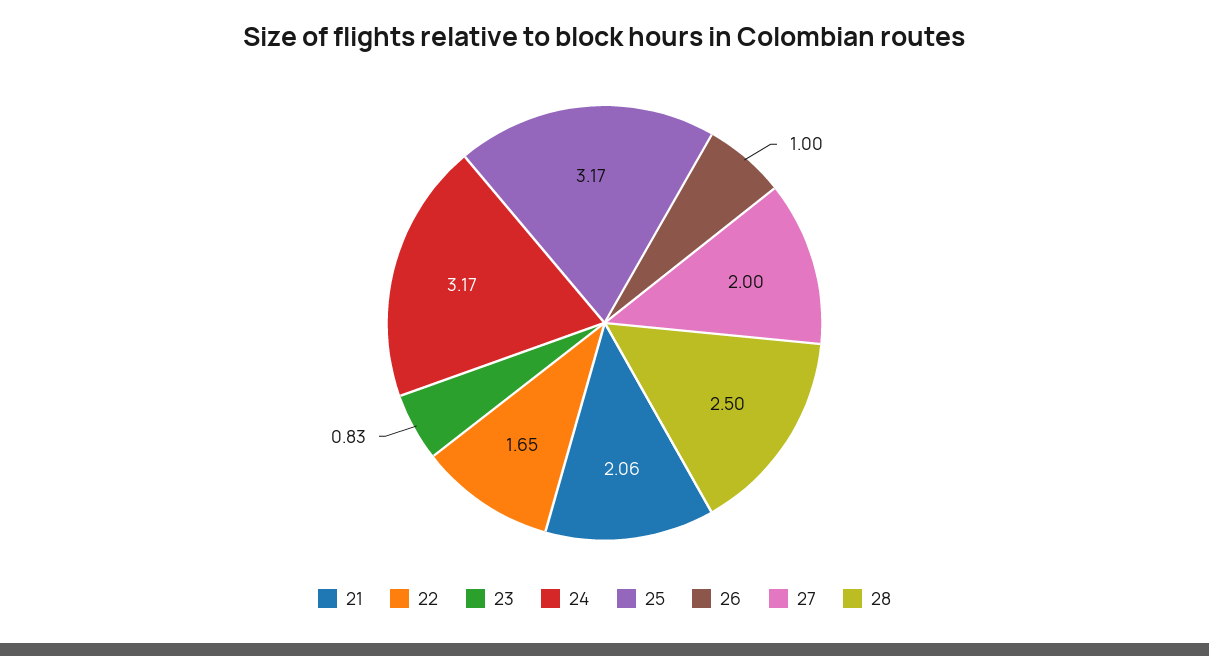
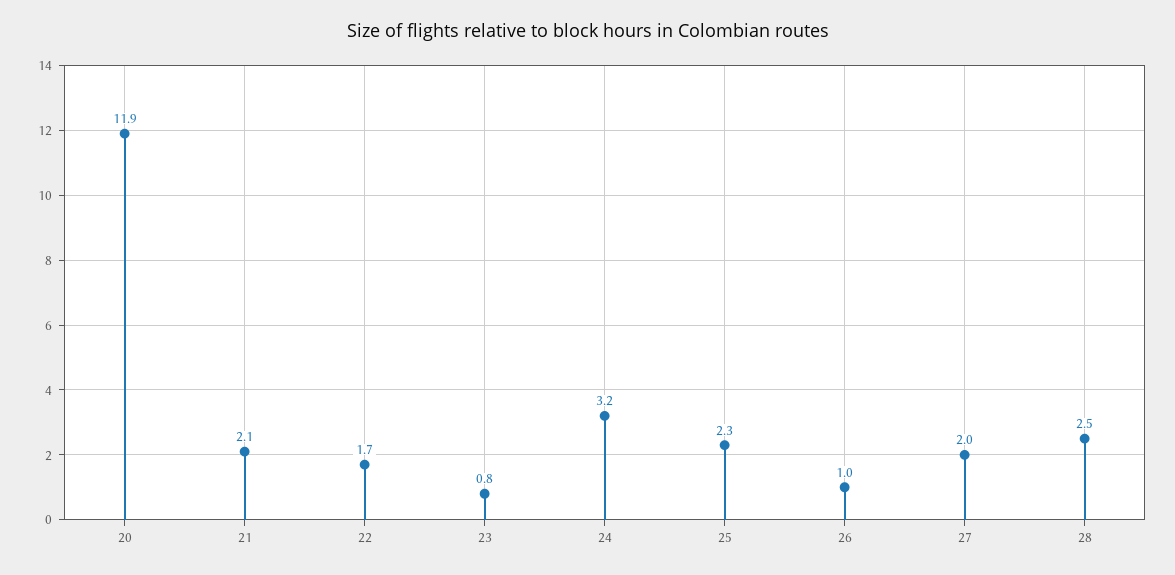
25: 3.17 -> 2.3
20: none -> 11.9

